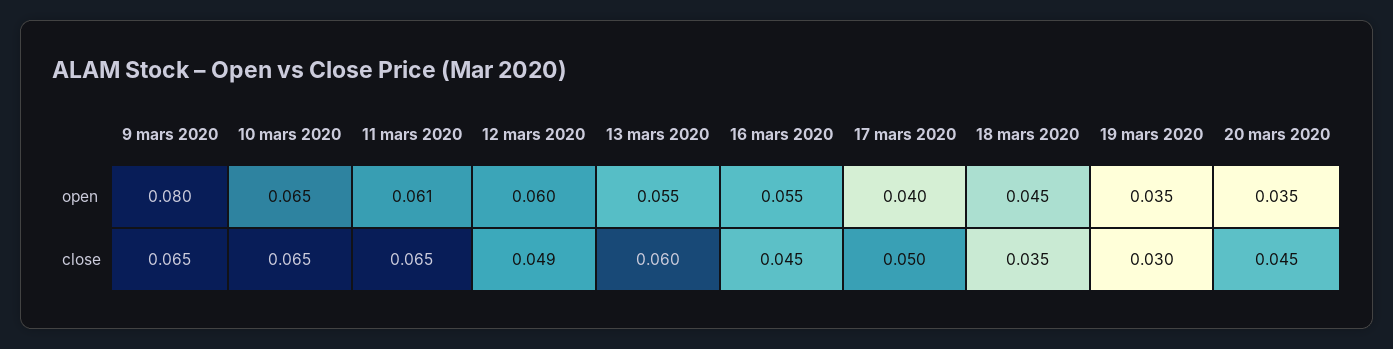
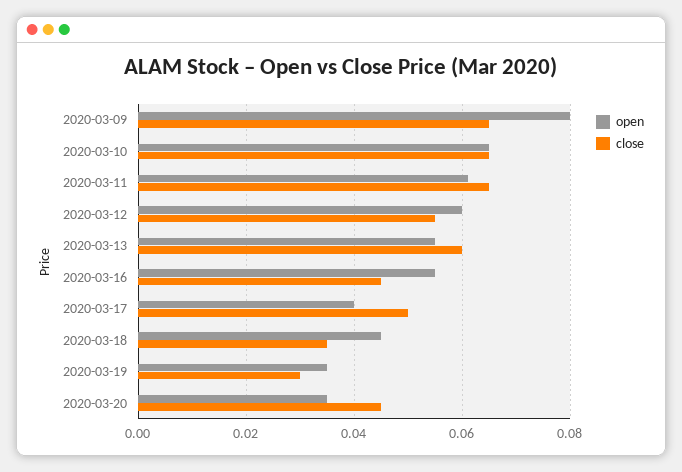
close, 12 mars 2020: 0.049 -> 0.055

